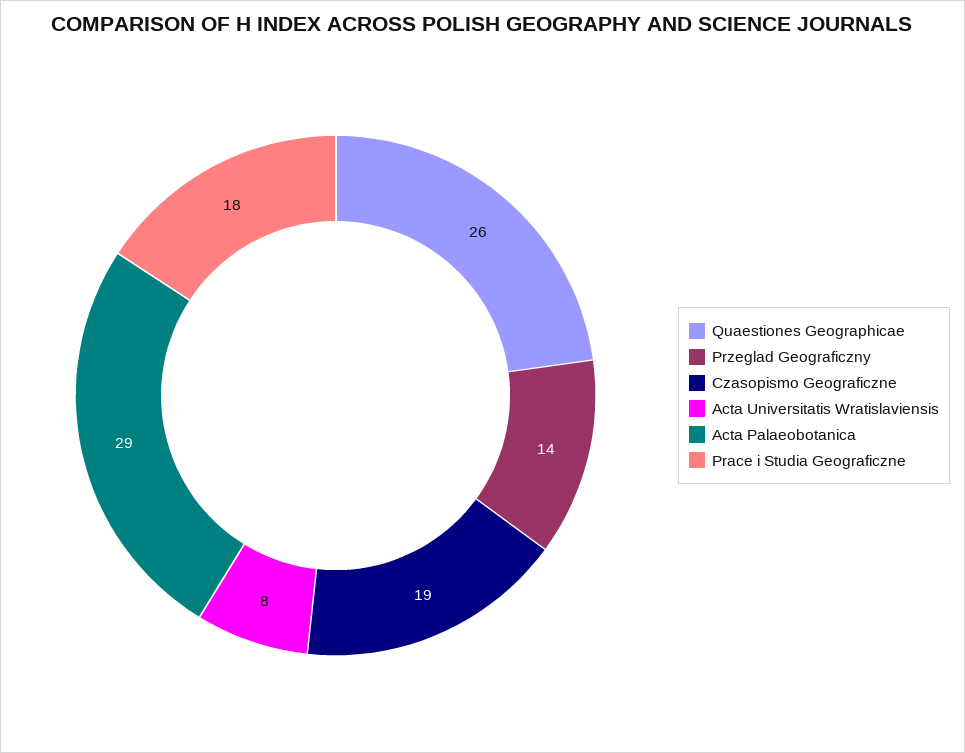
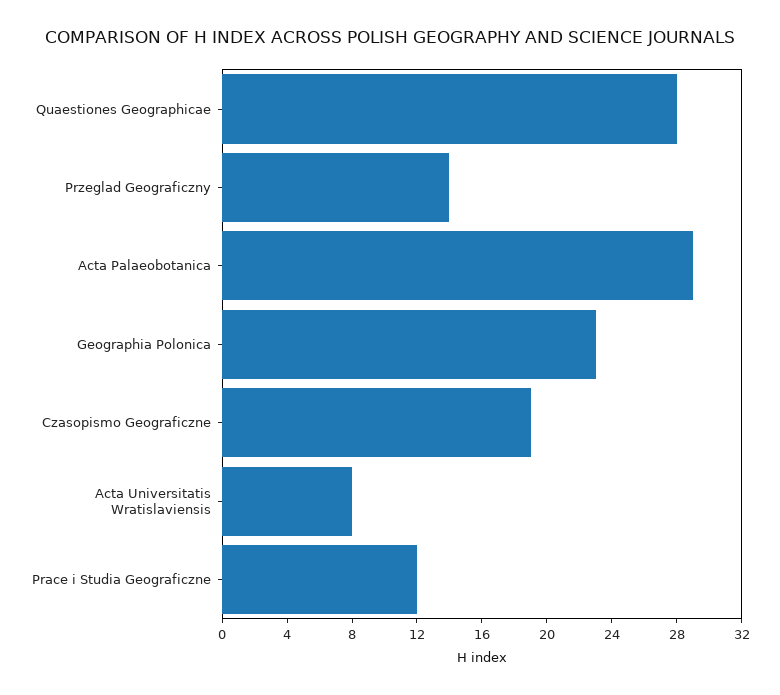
Quaestiones Geographicae: 26 -> 28
Prace i Studia Geograficzne: 18 -> 12
Geographia Polonica: none -> 23

